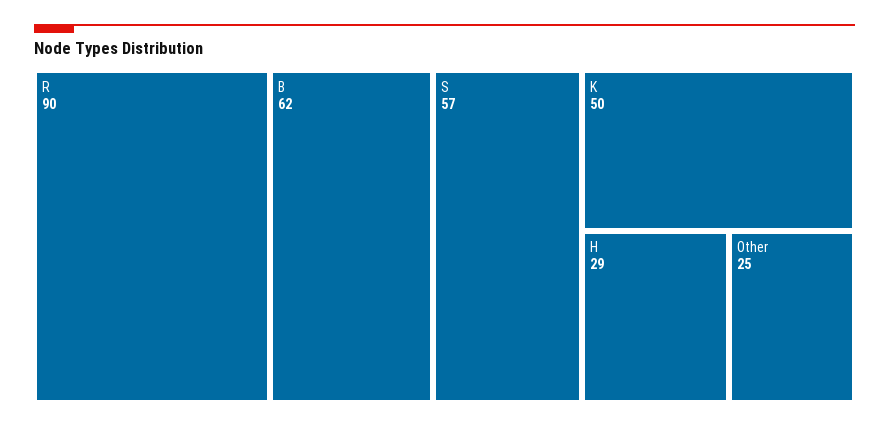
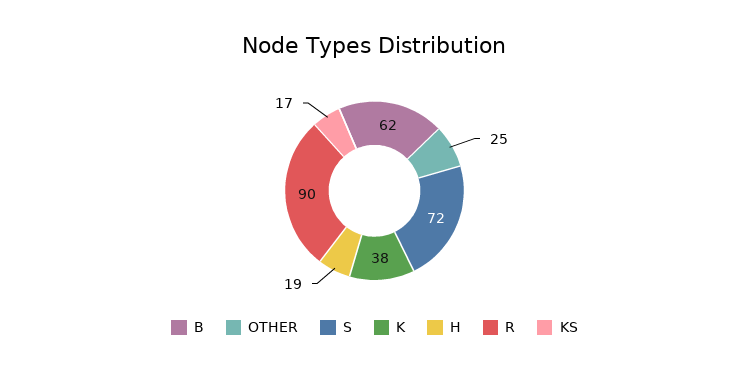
S: 57 -> 72
K: 50 -> 38
H: 29 -> 19
KS: none -> 17

